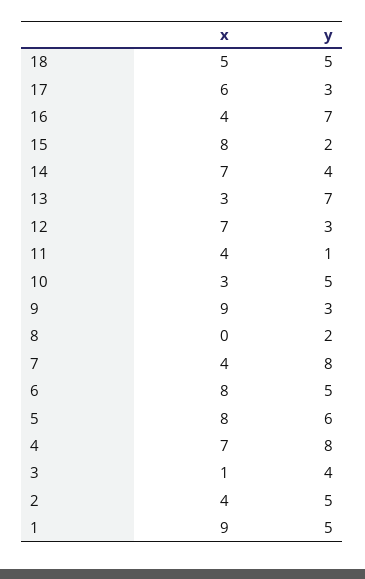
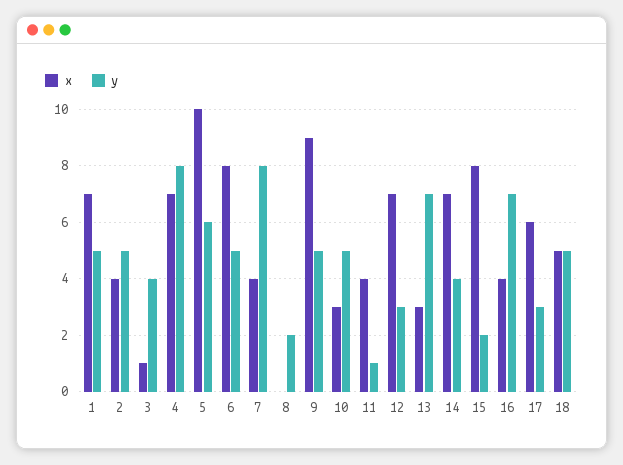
y, 9: 3 -> 5
x, 5: 8 -> 10
x, 1: 9 -> 7

